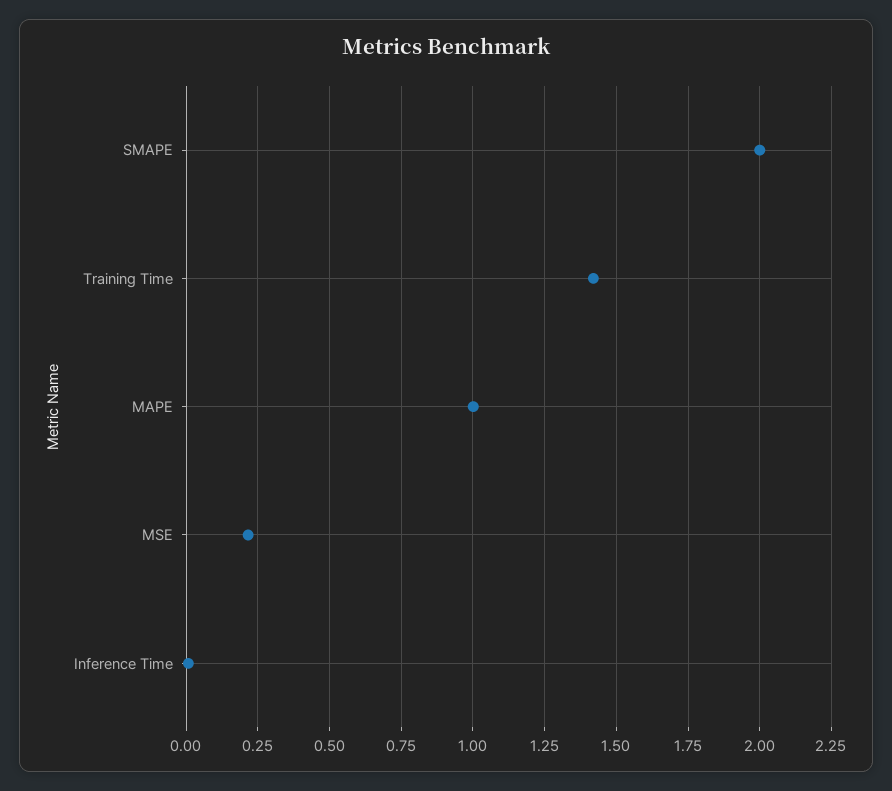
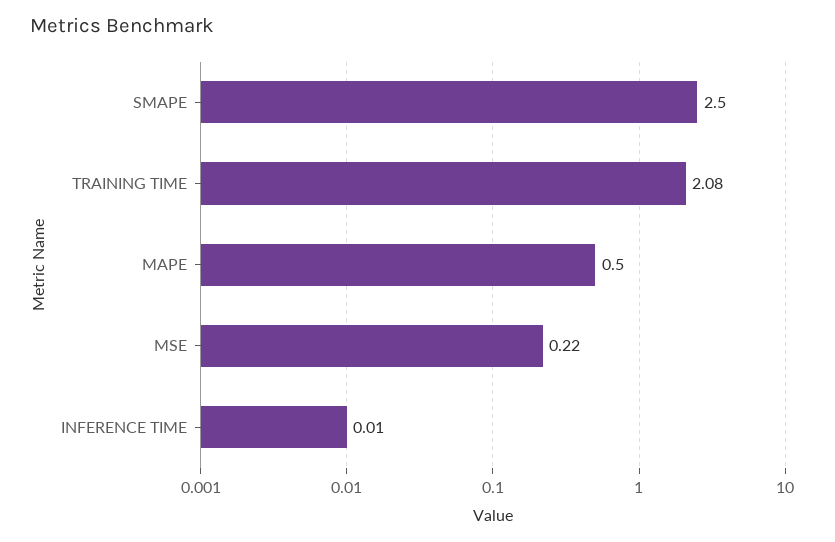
SMAPE: 2 -> 2.5
Training Time: 1.425 -> 2.08
MAPE: 1 -> 0.5

